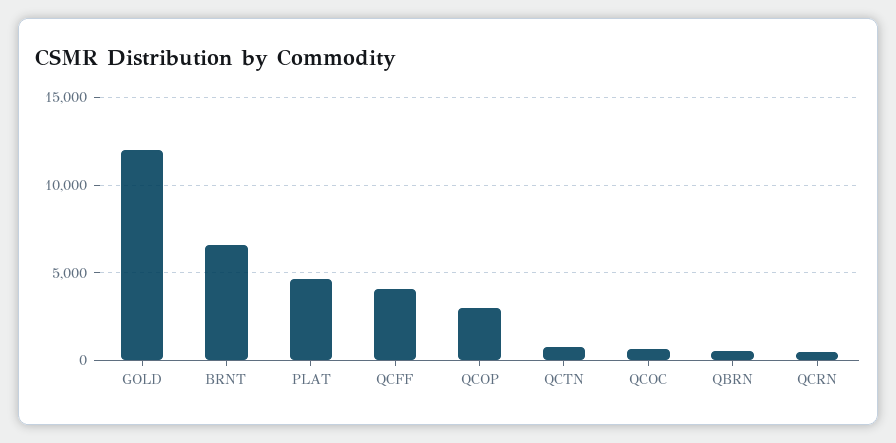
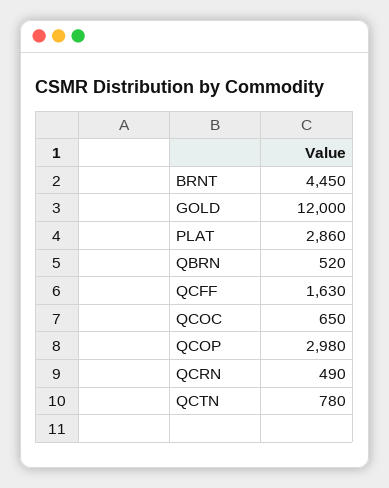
BRNT: 6500 -> 4450
PLAT: 4500 -> 2860
QCFF: 4000 -> 1630

